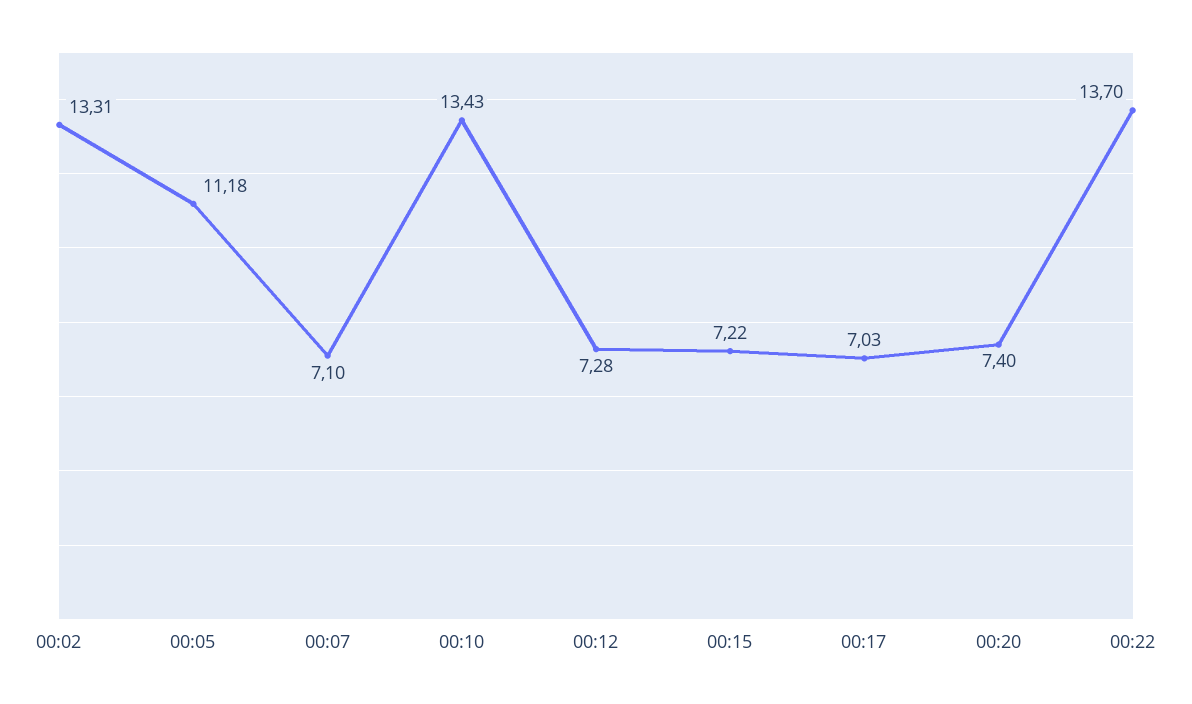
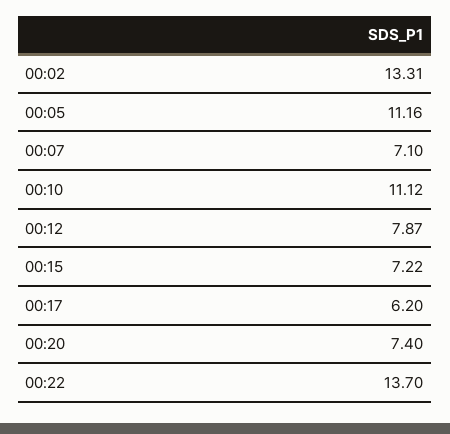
00:05: 11.18 -> 11.16
00:10: 13.43 -> 11.12
00:12: 7.28 -> 7.87
00:17: 7.03 -> 6.2

